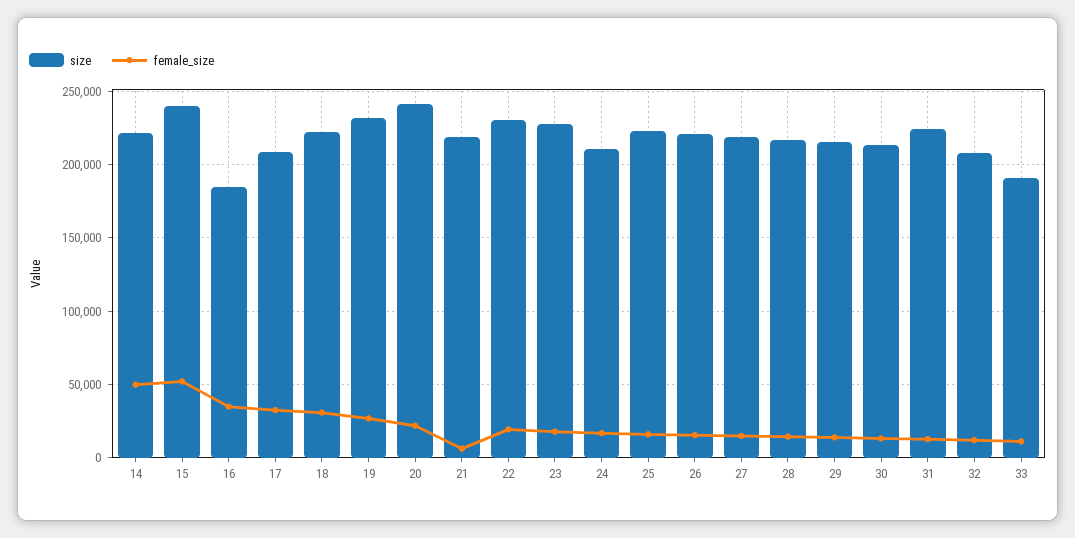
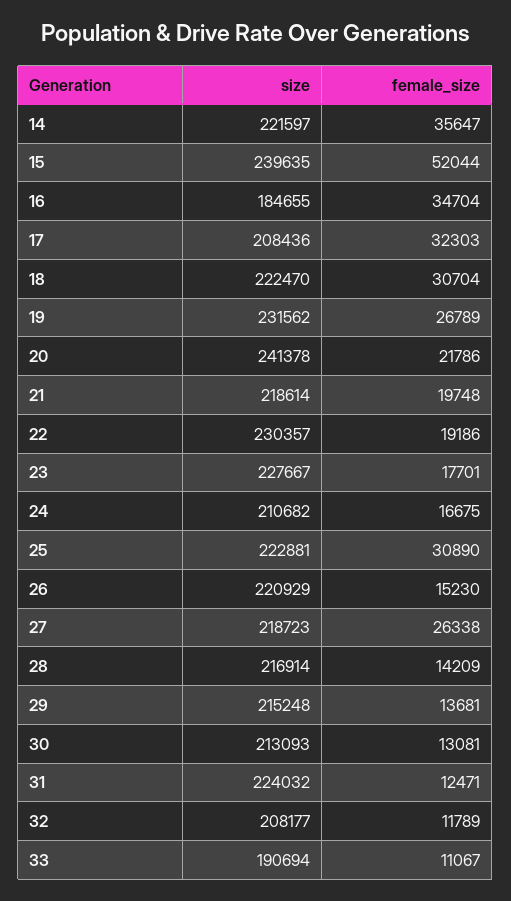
female_size, 14: 50000 -> 35647
female_size, 21: 5000 -> 19748
female_size, 25: 15000 -> 30890
female_size, 27: 15000 -> 26338

